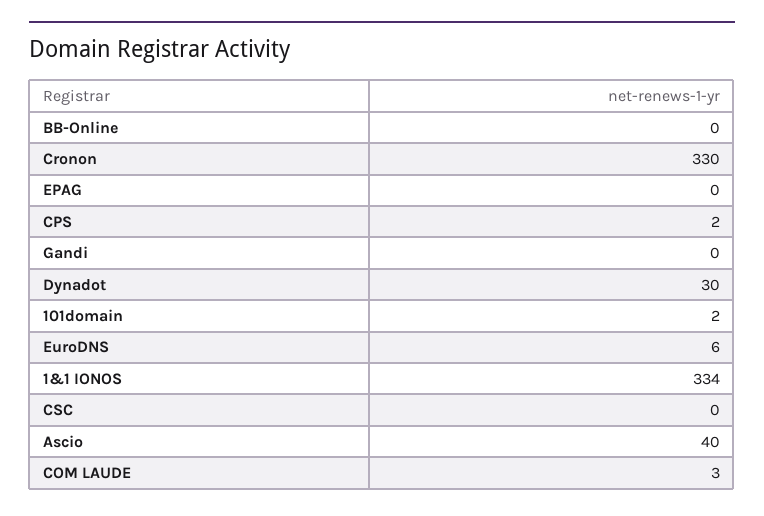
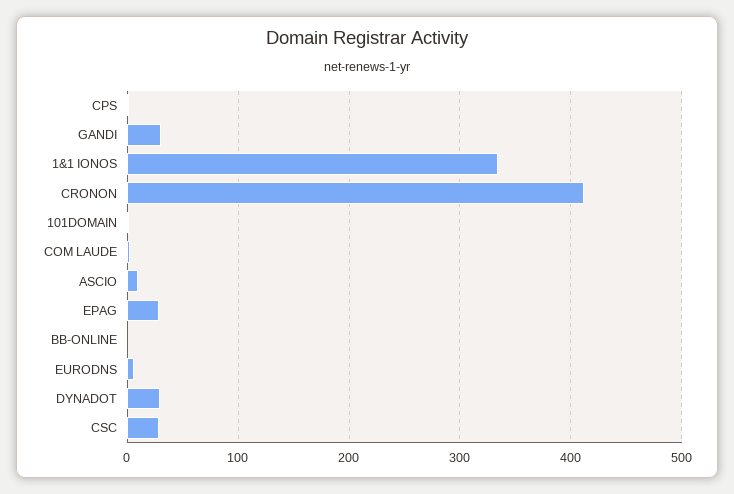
Cronon: 330 -> 410
EPAG: 0 -> 30
Gandi: 0 -> 30
CSC: 0 -> 30
Ascio: 40 -> 10

